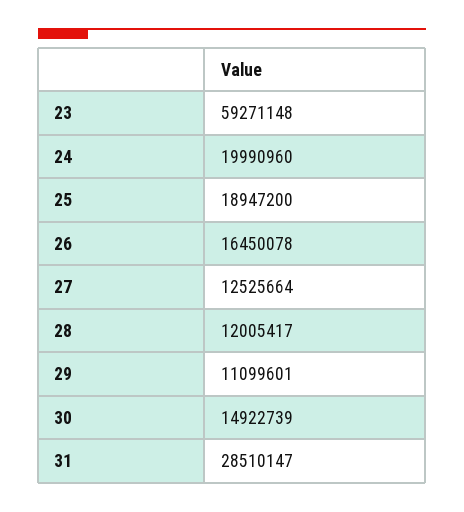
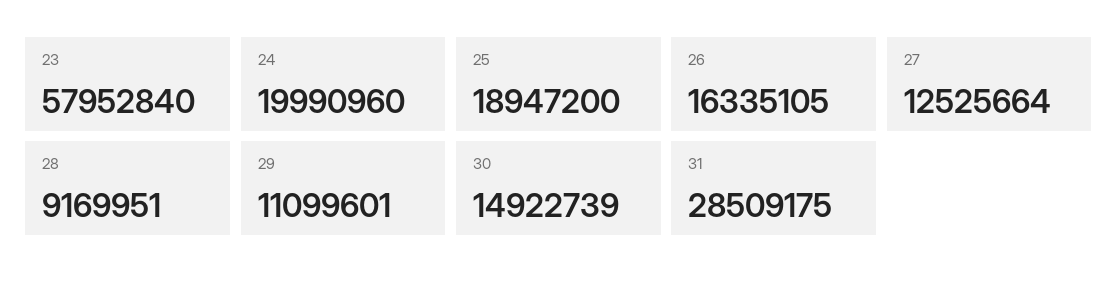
23: 59271148 -> 57952840
26: 16450078 -> 16335105
28: 12005417 -> 9169951
31: 28510147 -> 28509175

